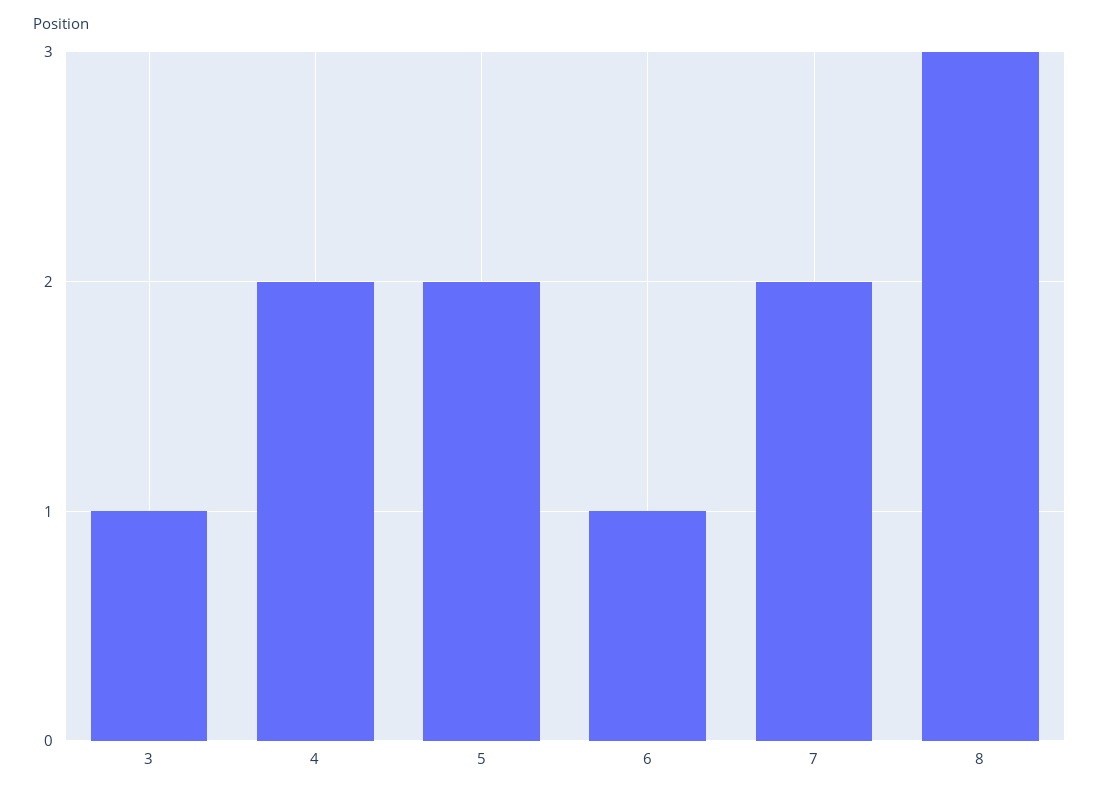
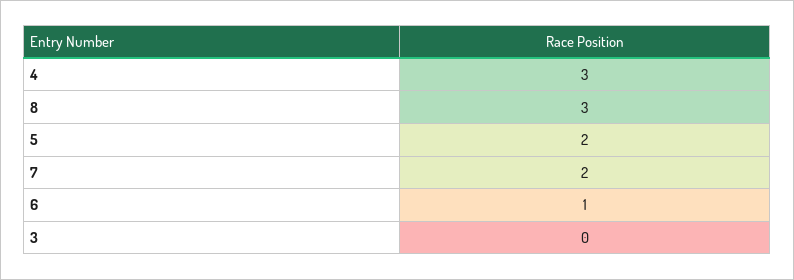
3: 1 -> 0
4: 2 -> 3

